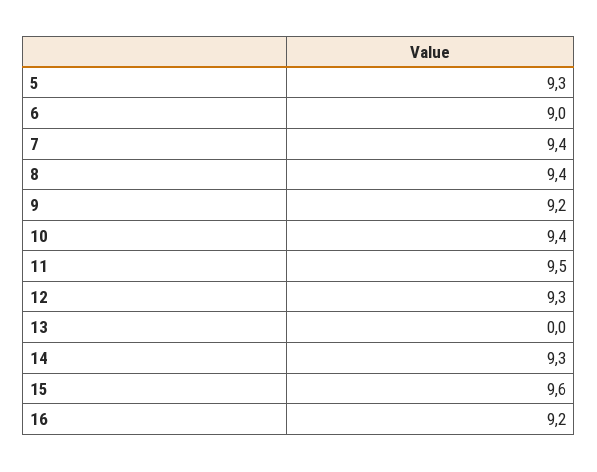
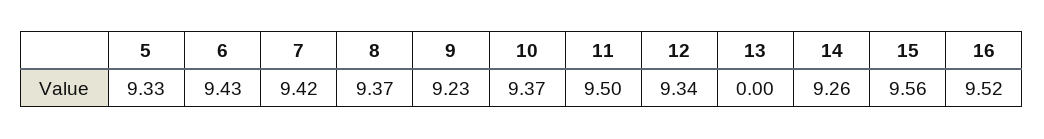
6: 9 -> 9.43
16: 9.2 -> 9.52

